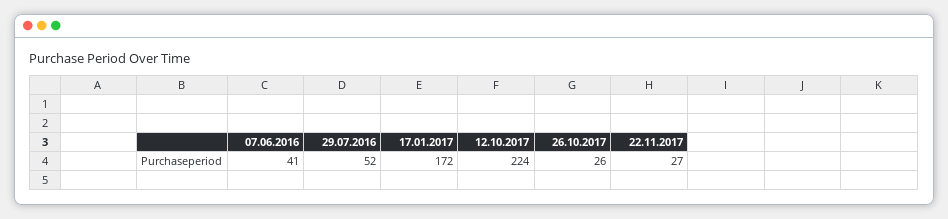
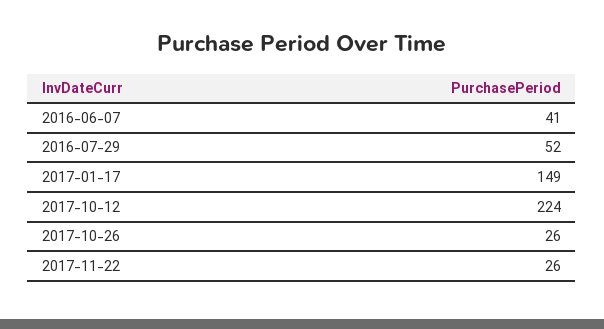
17.01.2017: 172 -> 149
22.11.2017: 27 -> 26

